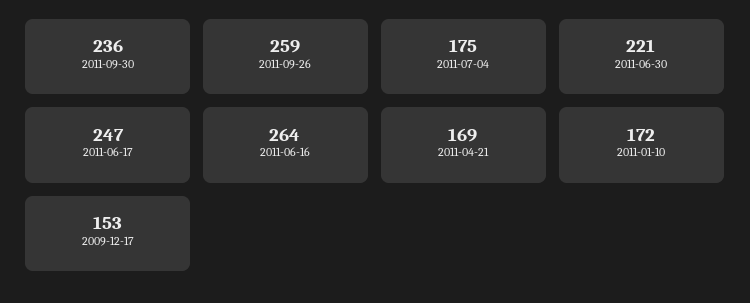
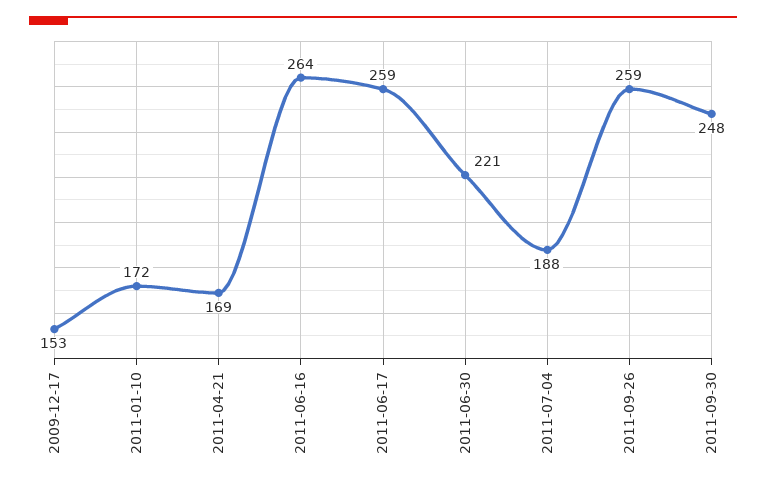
2011-09-30: 236 -> 248
2011-07-04: 175 -> 188
2011-06-17: 247 -> 259

